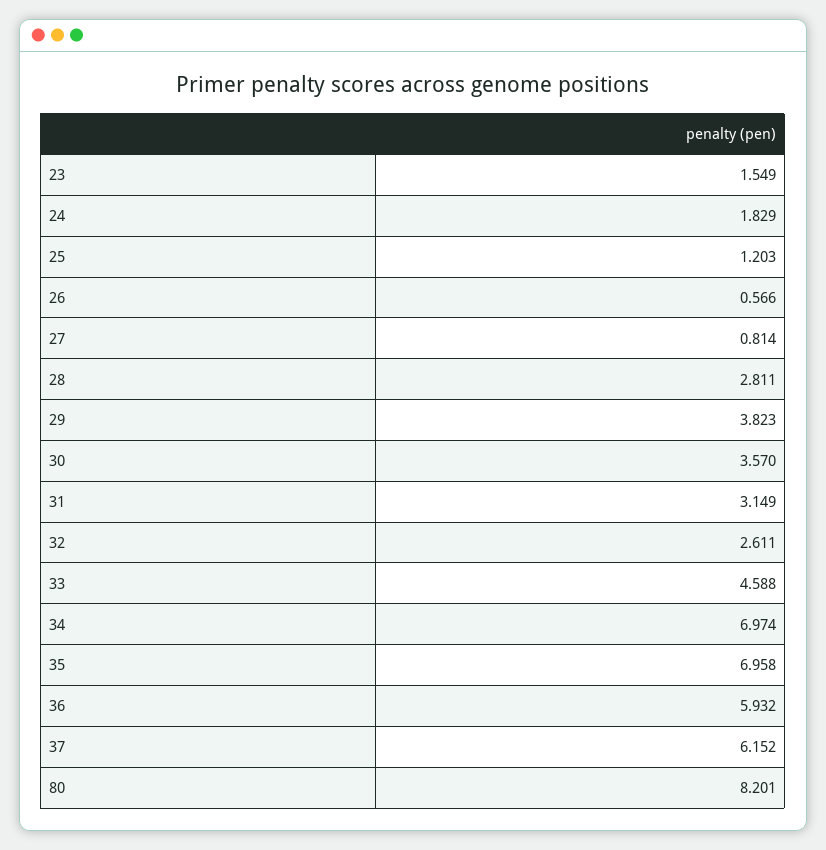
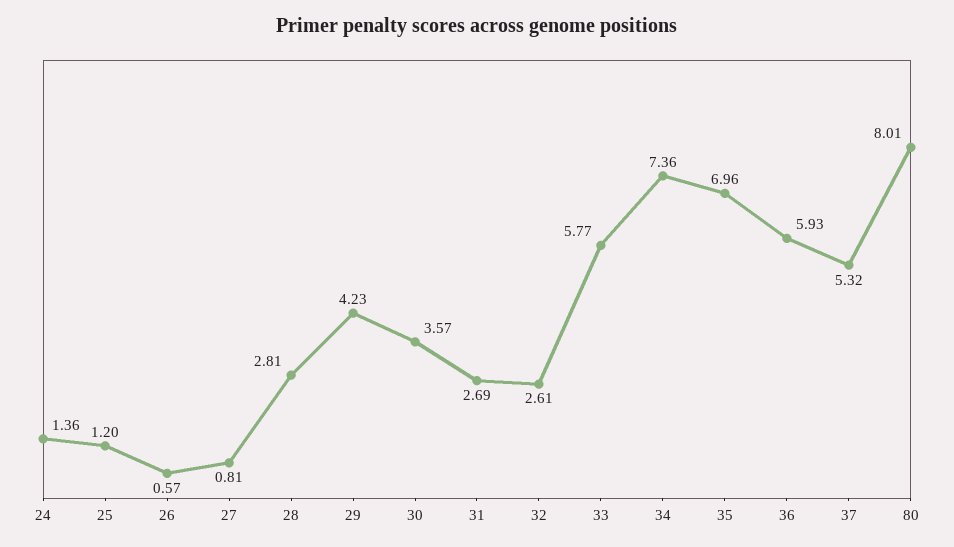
23: 1.549 -> none
24: 1.829 -> 1.36
29: 3.823 -> 4.23
31: 3.149 -> 2.69
33: 4.588 -> 5.77
34: 6.974 -> 7.36
37: 6.152 -> 5.32
80: 8.201 -> 8.01

